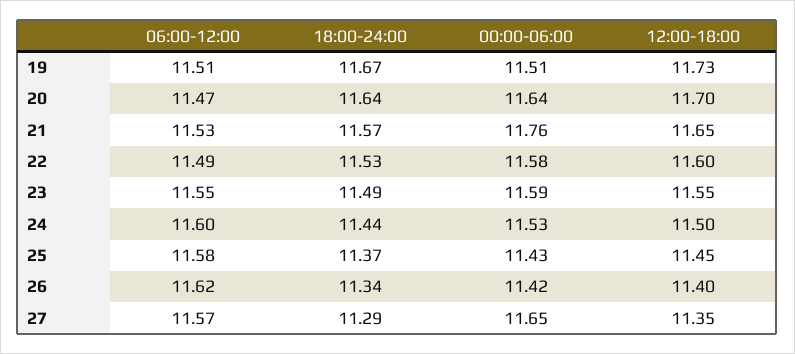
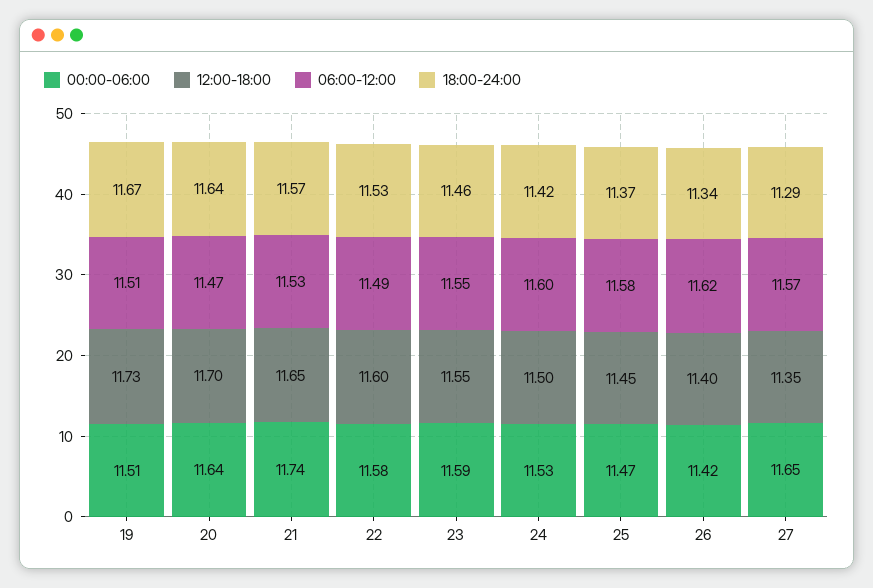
00:00-06:00, 21: 11.76 -> 11.74
18:00-24:00, 23: 11.49 -> 11.46
18:00-24:00, 24: 11.44 -> 11.42
00:00-06:00, 25: 11.43 -> 11.47

